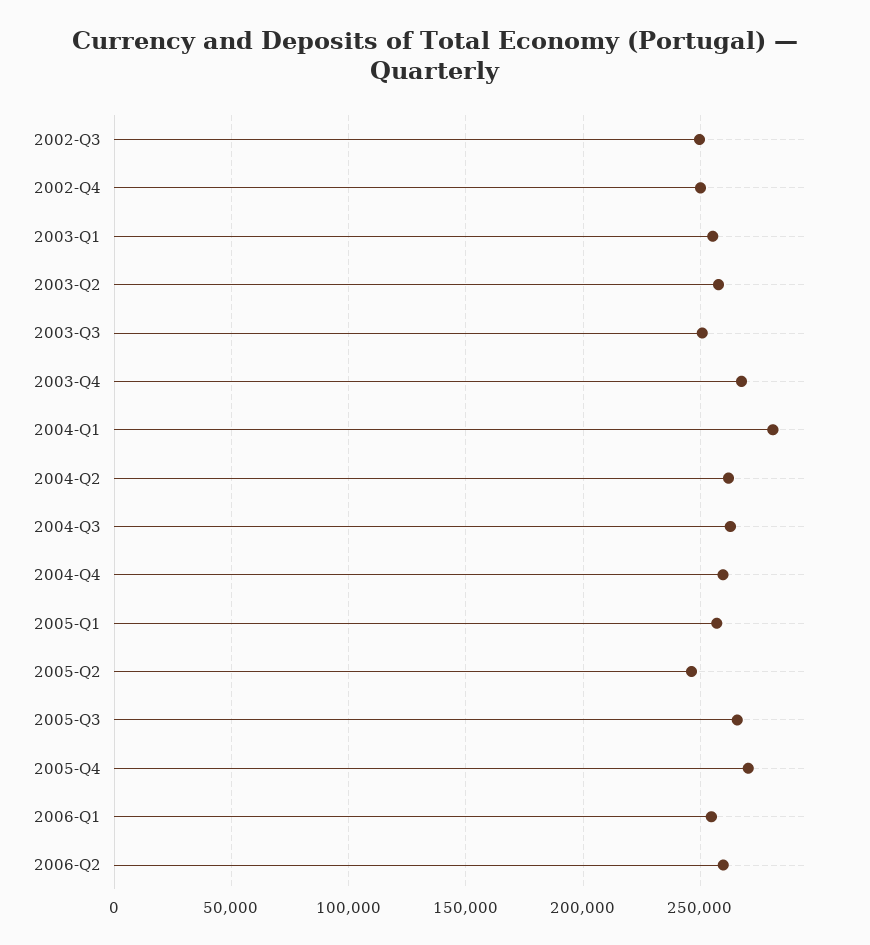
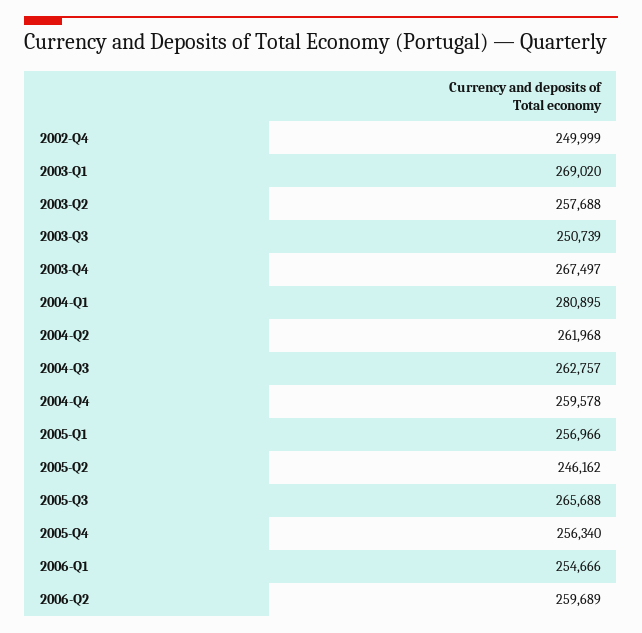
2002-Q3: 250000 -> none
2003-Q1: 255000 -> 269020
2005-Q4: 270000 -> 256340

